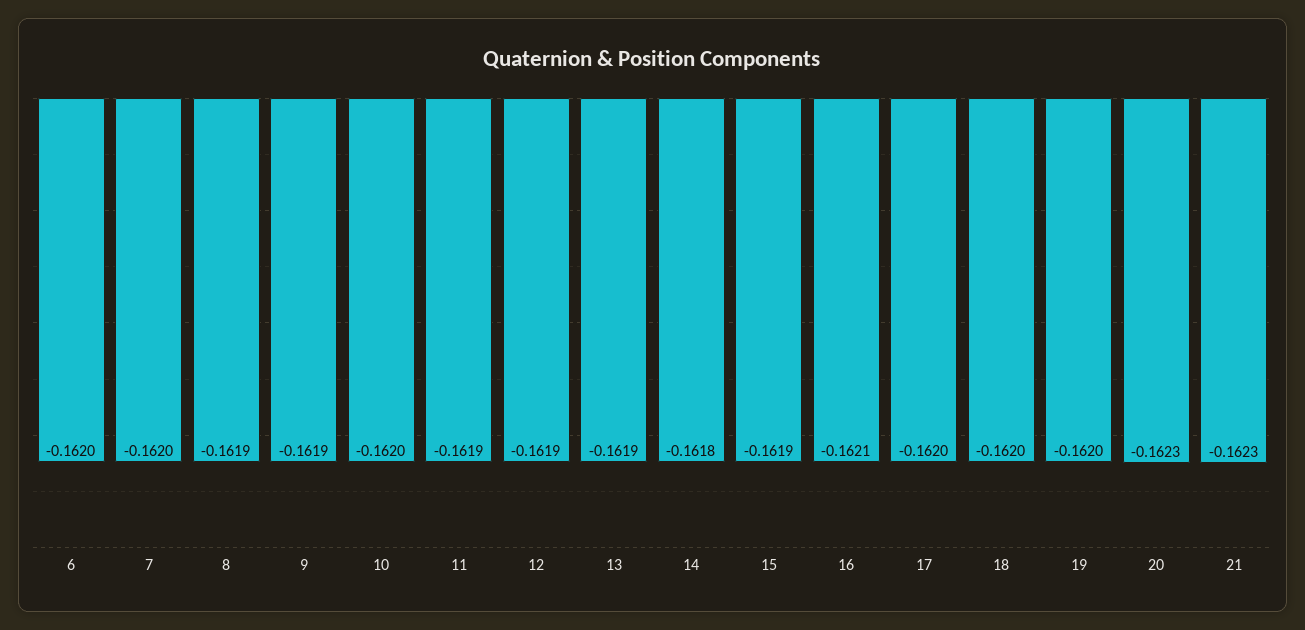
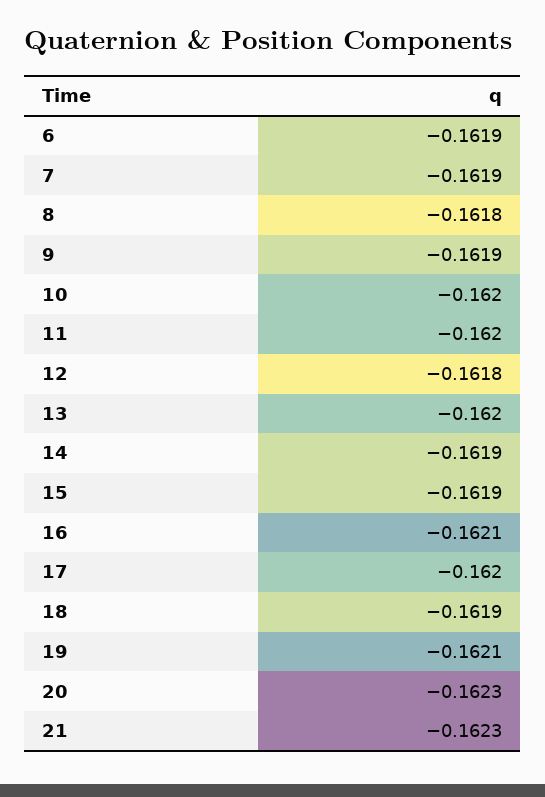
6: -0.162 -> -0.1619
7: -0.162 -> -0.1619
8: -0.1619 -> -0.1618
11: -0.1619 -> -0.162
12: -0.1619 -> -0.1618
13: -0.1619 -> -0.162
14: -0.1618 -> -0.1619
18: -0.162 -> -0.1619
19: -0.162 -> -0.1621

